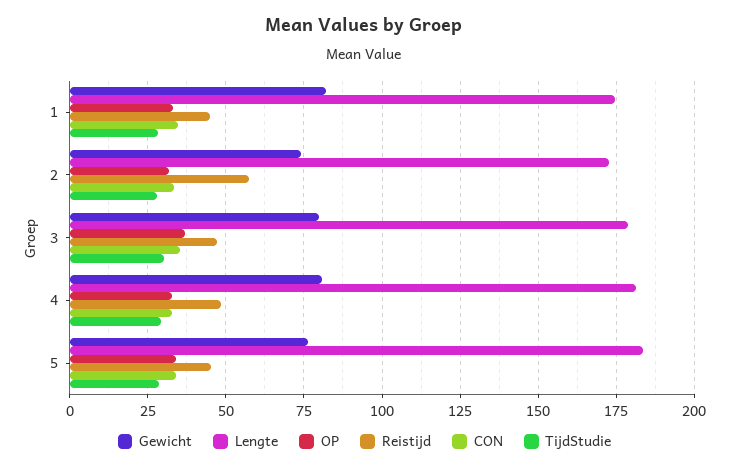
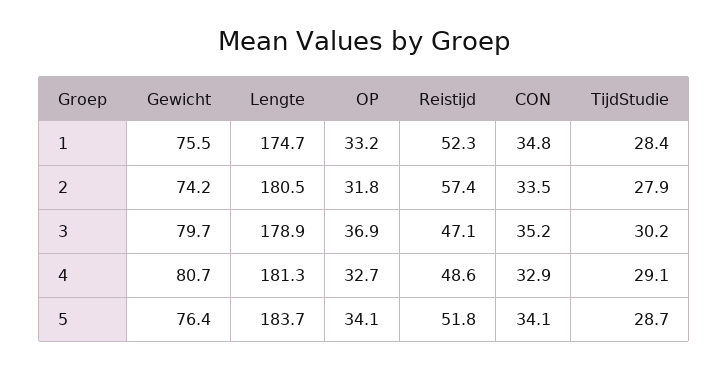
Gewicht, 1: 82.5 -> 75.5
Reistijd, 1: 45 -> 52.3
Lengte, 2: 172.5 -> 180.5
Reistijd, 5: 45 -> 51.8

